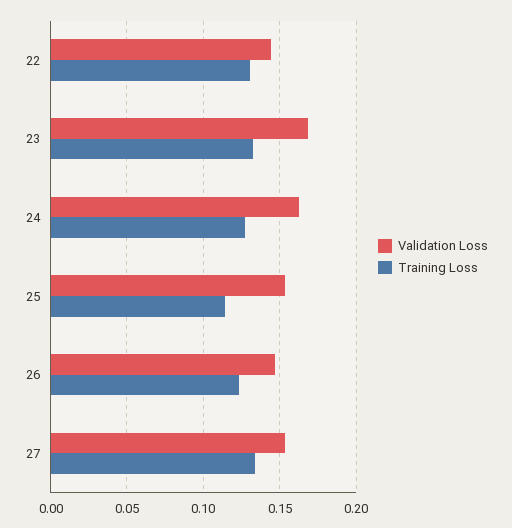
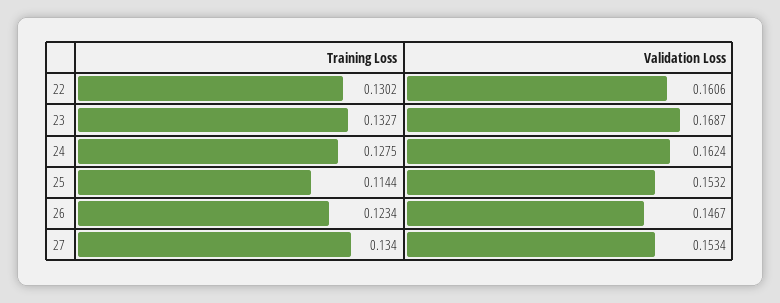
Validation Loss, 22: 0.145 -> 0.1606

